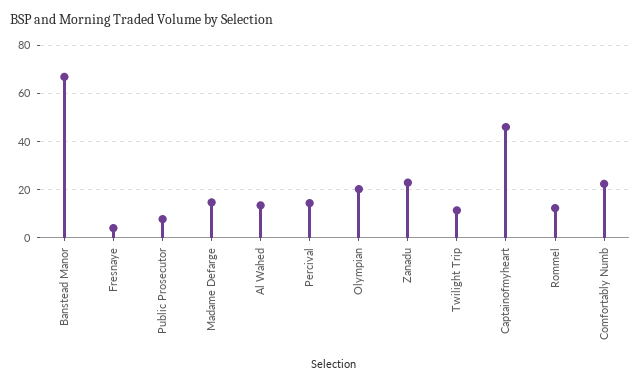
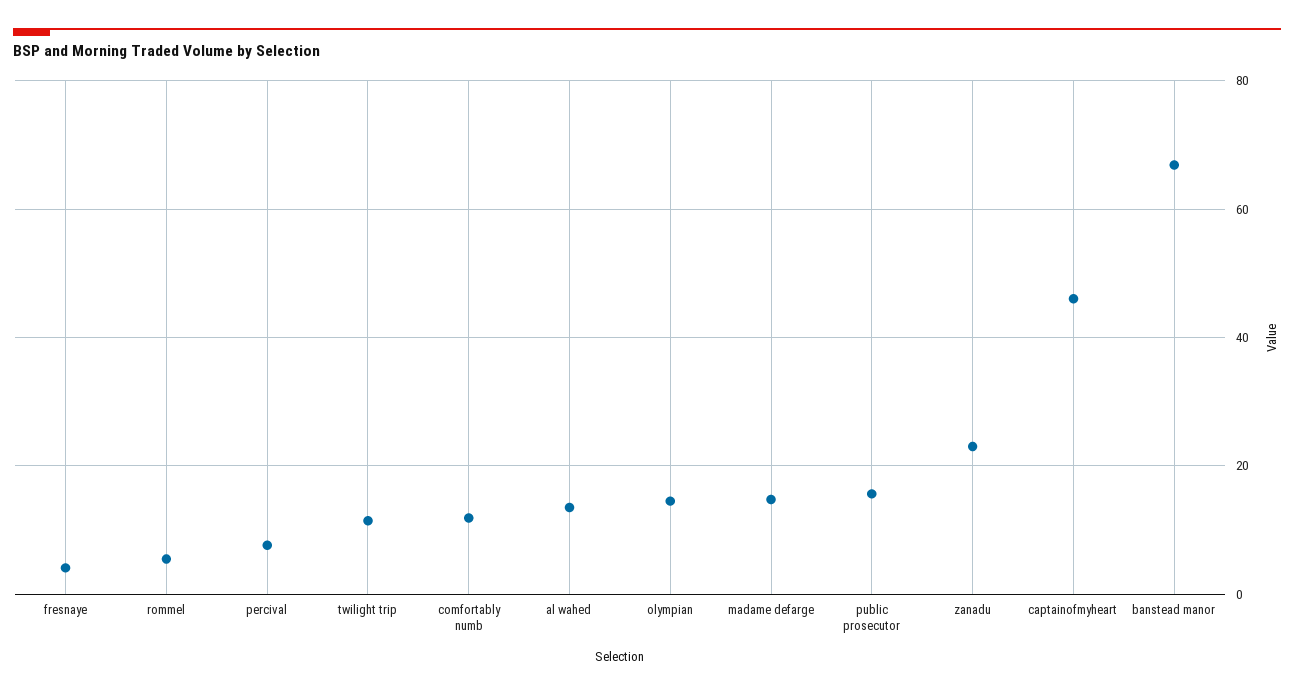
Public Prosecutor: 7.5 -> 16
Percival: 15 -> 8
Olympian: 20 -> 14
Rommel: 12.5 -> 6
Comfortably Numb: 22.5 -> 12

